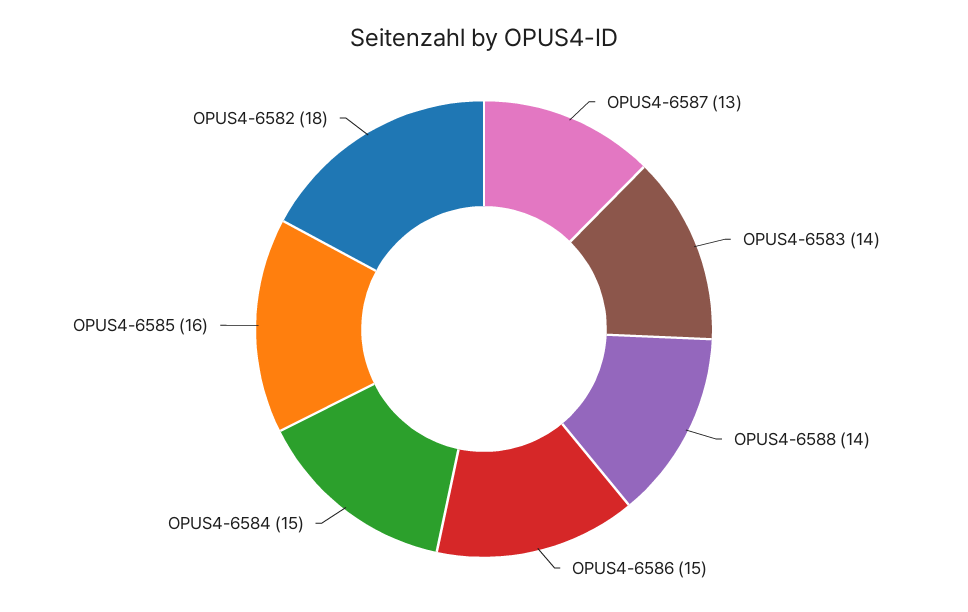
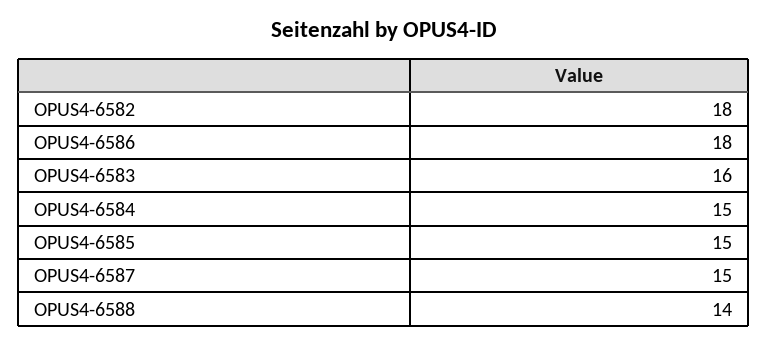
OPUS4-6587: 13 -> 15
OPUS4-6583: 14 -> 16
OPUS4-6586: 15 -> 18
OPUS4-6585: 16 -> 15

